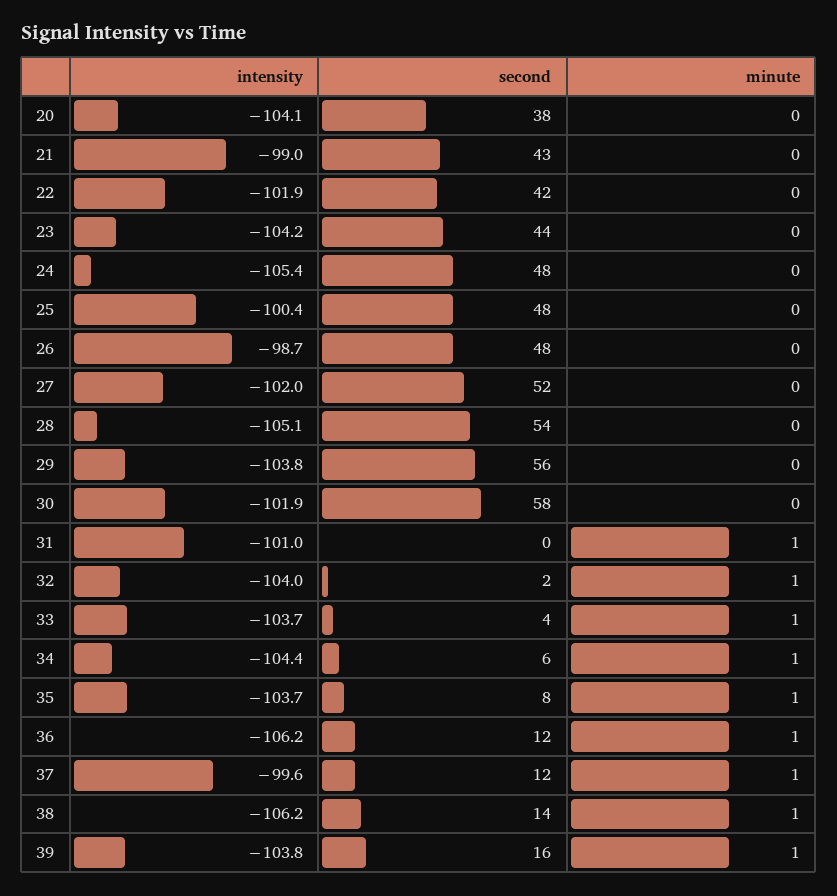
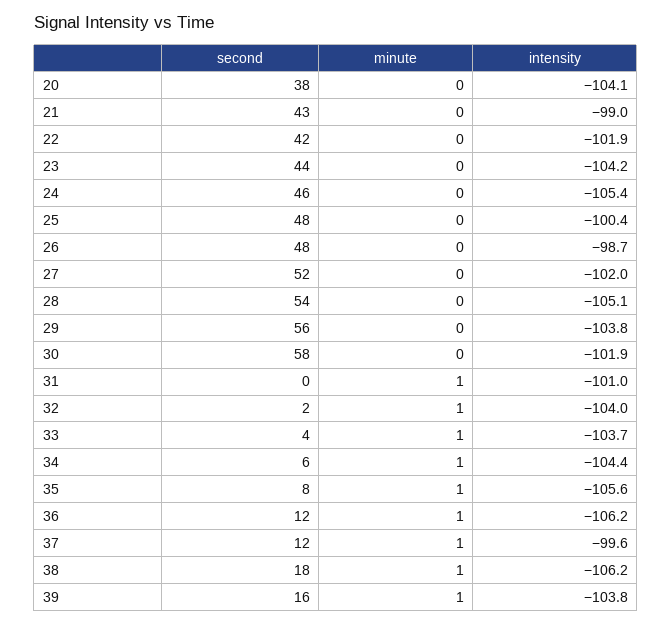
second, 24: 48 -> 46
intensity, 35: -103.7 -> -105.6
second, 38: 14 -> 18

